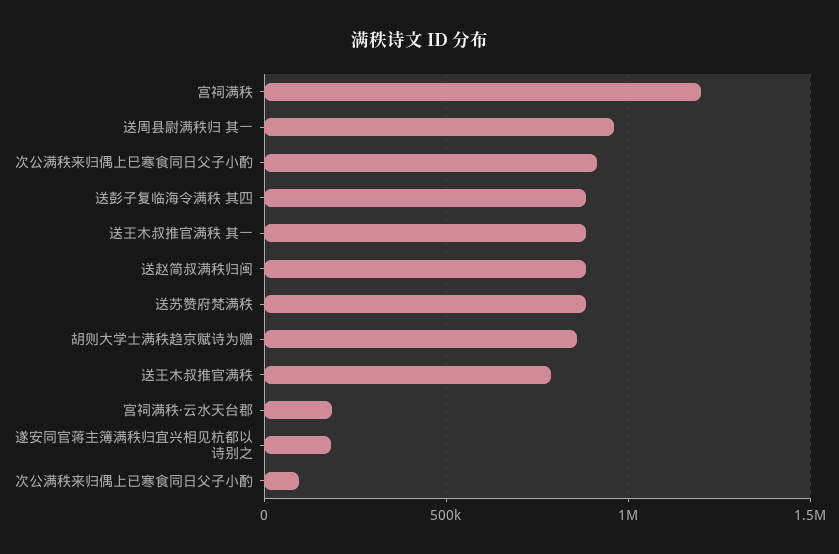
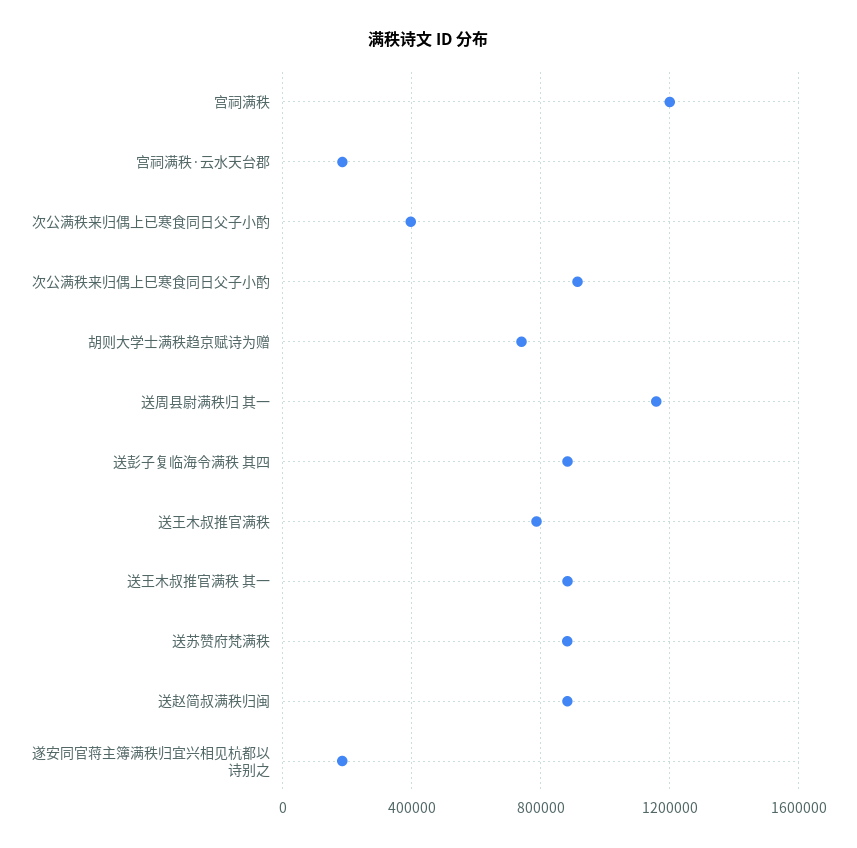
送周县尉满秩归 其一: 950000 -> 1150000
胡则大学士满秩趋京赋诗为赠: 850000 -> 750000
次公满秩来归偶上已寒食同日父子小酌: 100000 -> 400000

